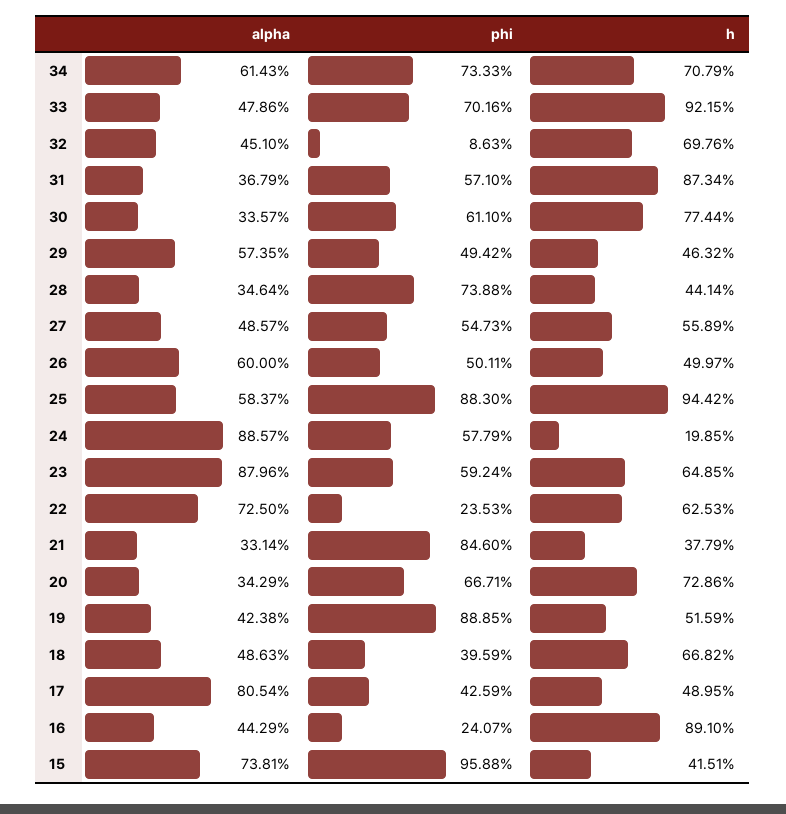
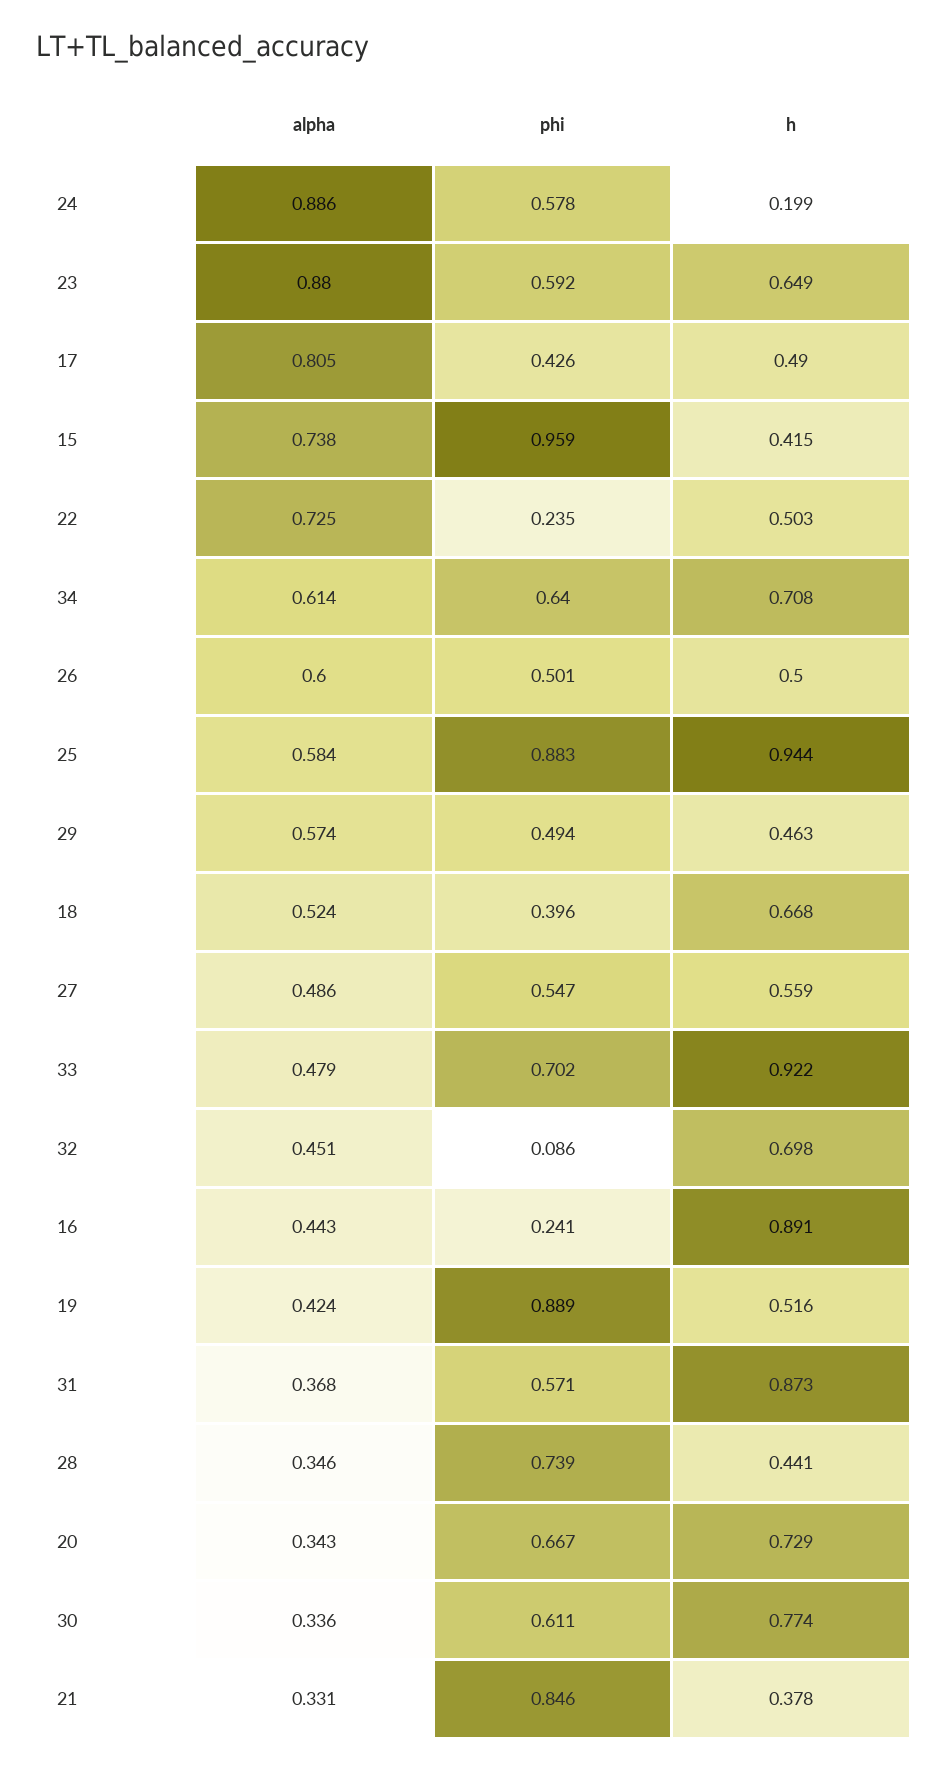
phi, 34: 0.7333 -> 0.64
h, 22: 0.6253 -> 0.503
alpha, 18: 0.4863 -> 0.524

